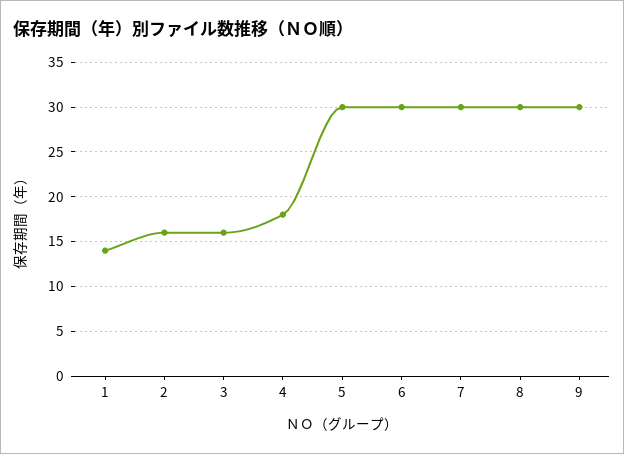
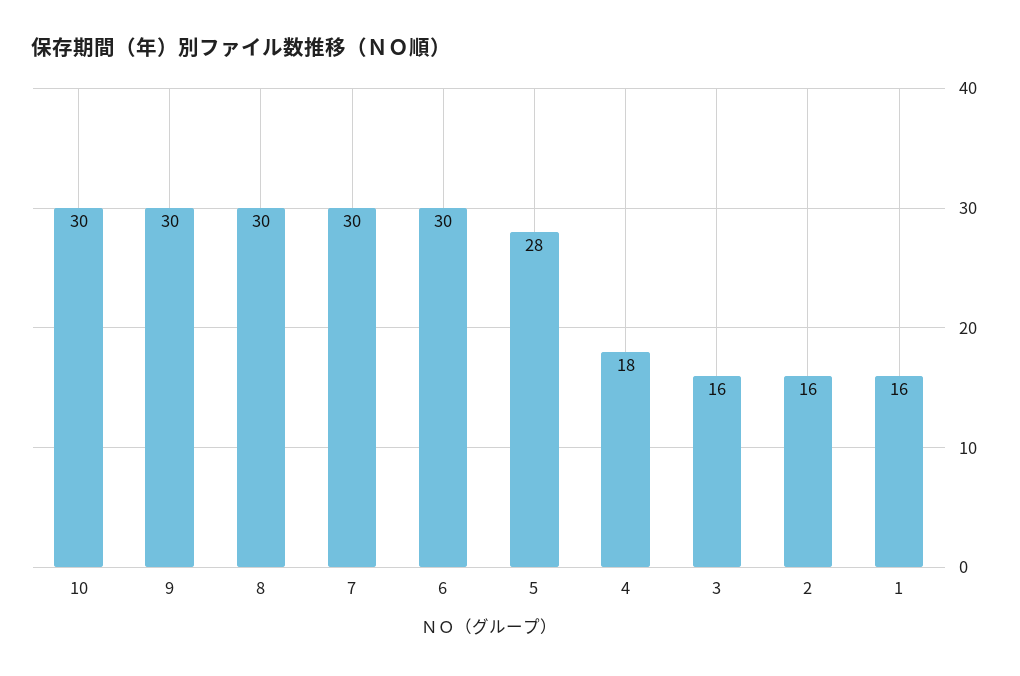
1: 14 -> 16
5: 30 -> 28
10: none -> 30

